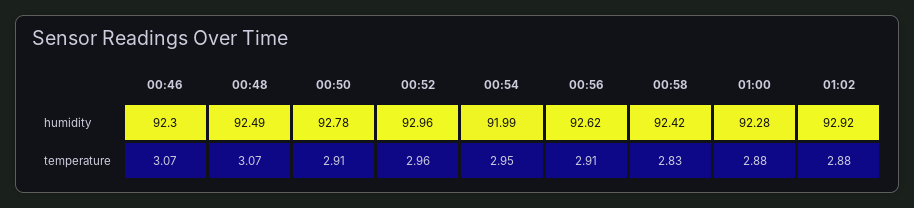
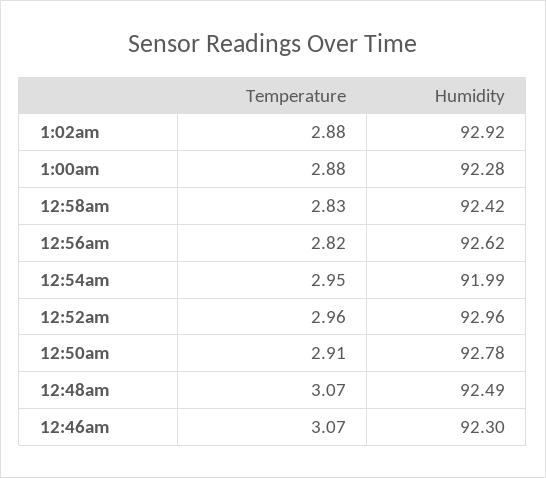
00:56, temperature: 2.91 -> 2.82

